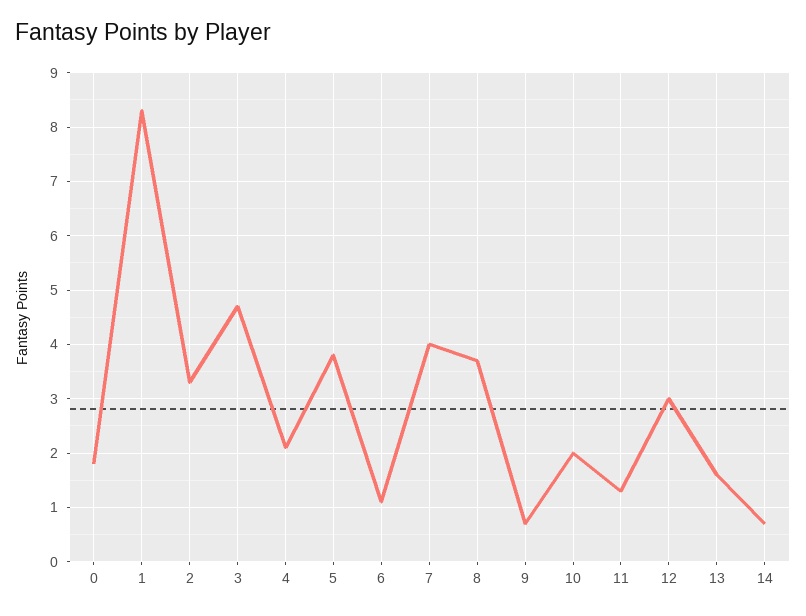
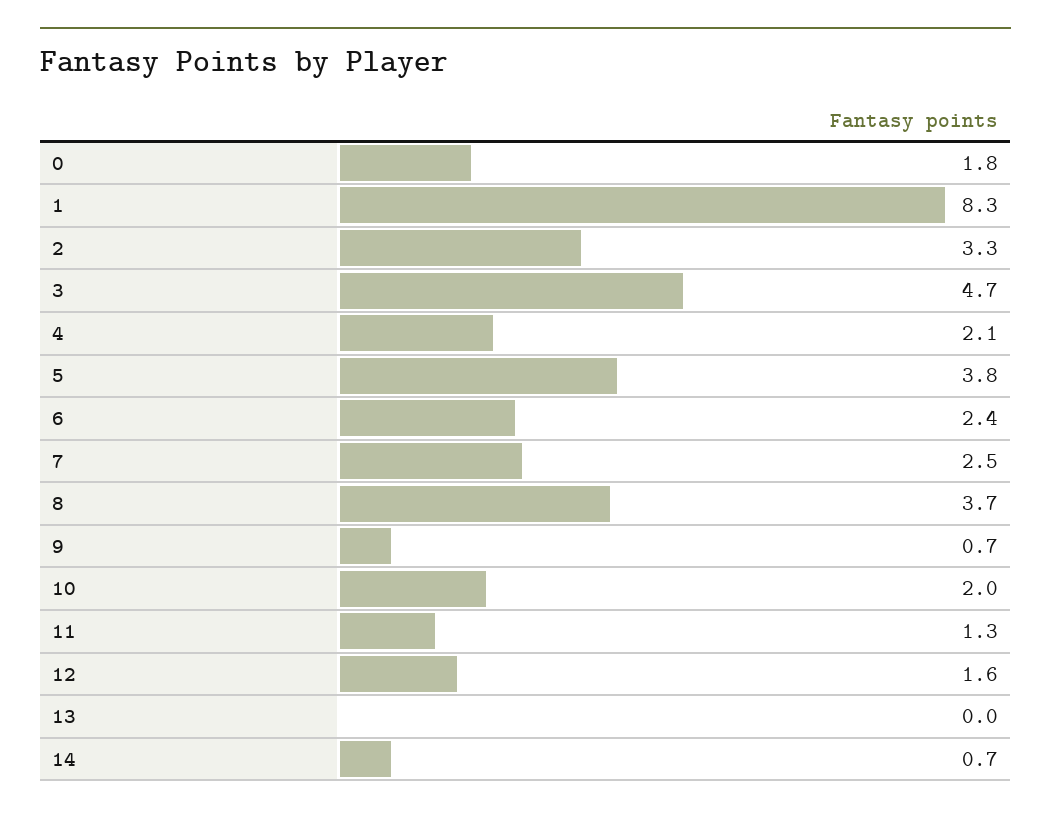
6: 1 -> 2.4
7: 4 -> 2.5
12: 3 -> 1.6
13: 1.5 -> 0

